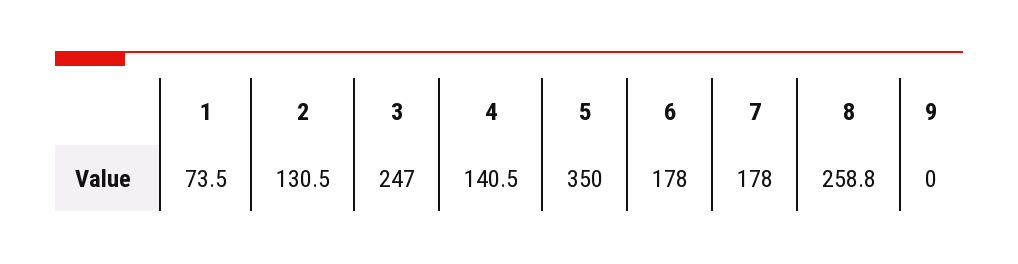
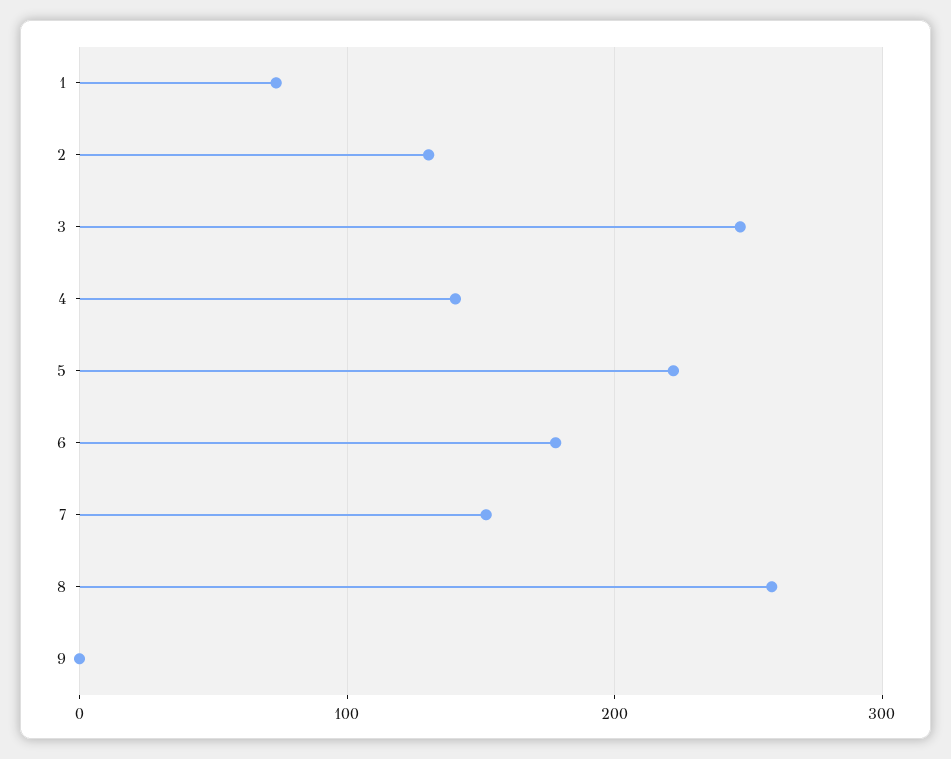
5: 350 -> 220
7: 178 -> 150

